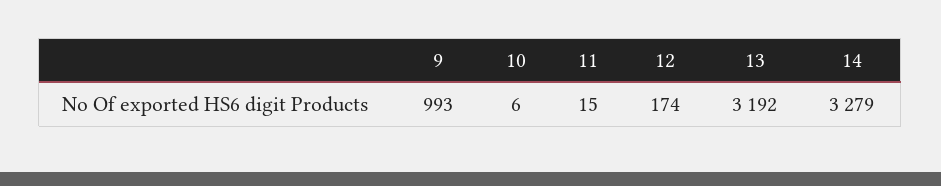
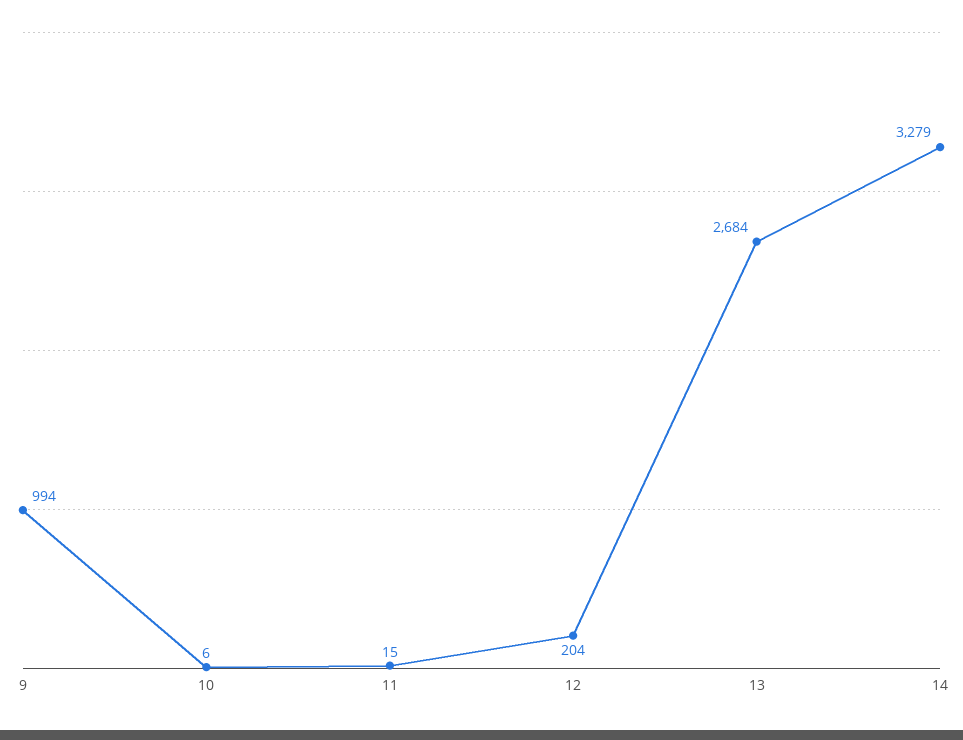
9: 993 -> 994
12: 174 -> 204
13: 3192 -> 2684

